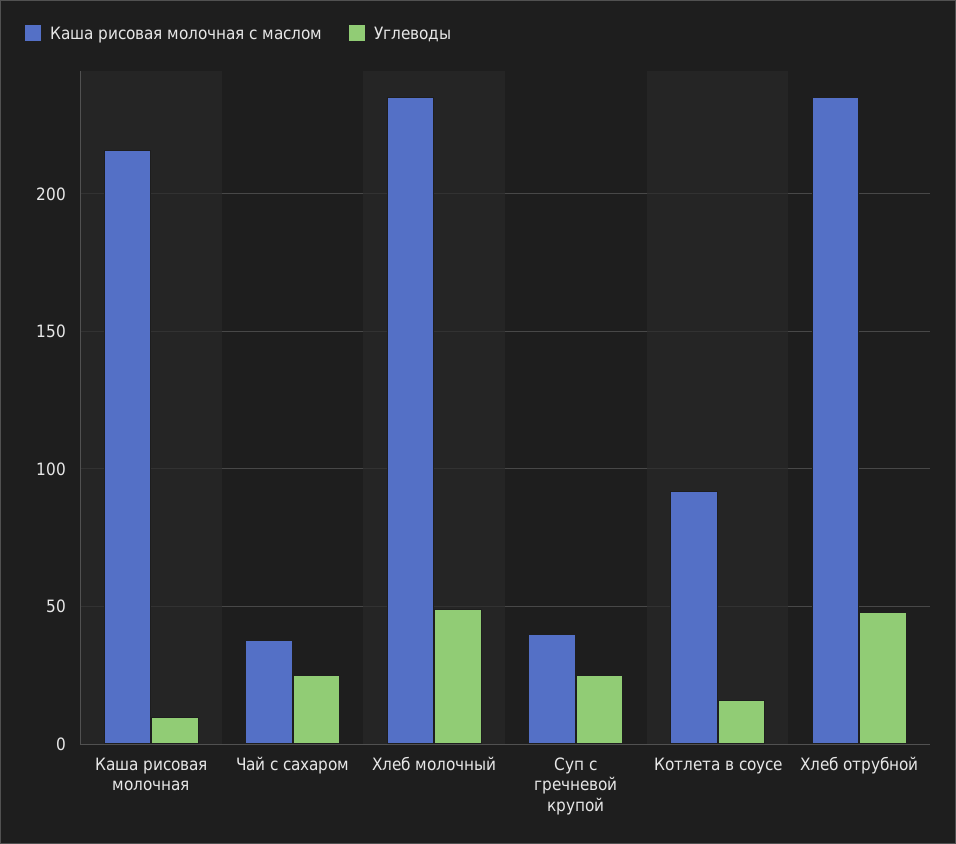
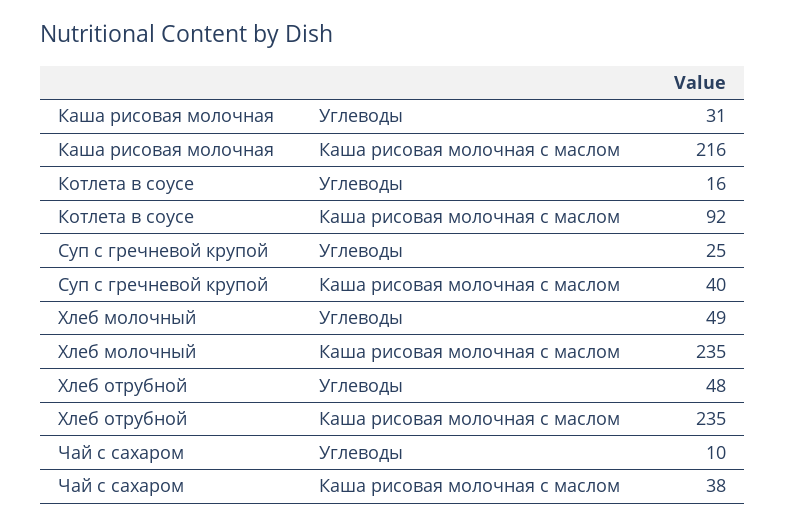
Углеводы, Каша рисовая молочная: 10 -> 31
Углеводы, Чай с сахаром: 25 -> 10

